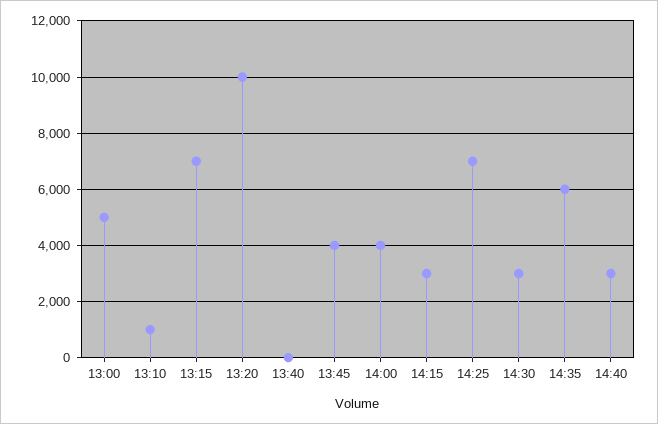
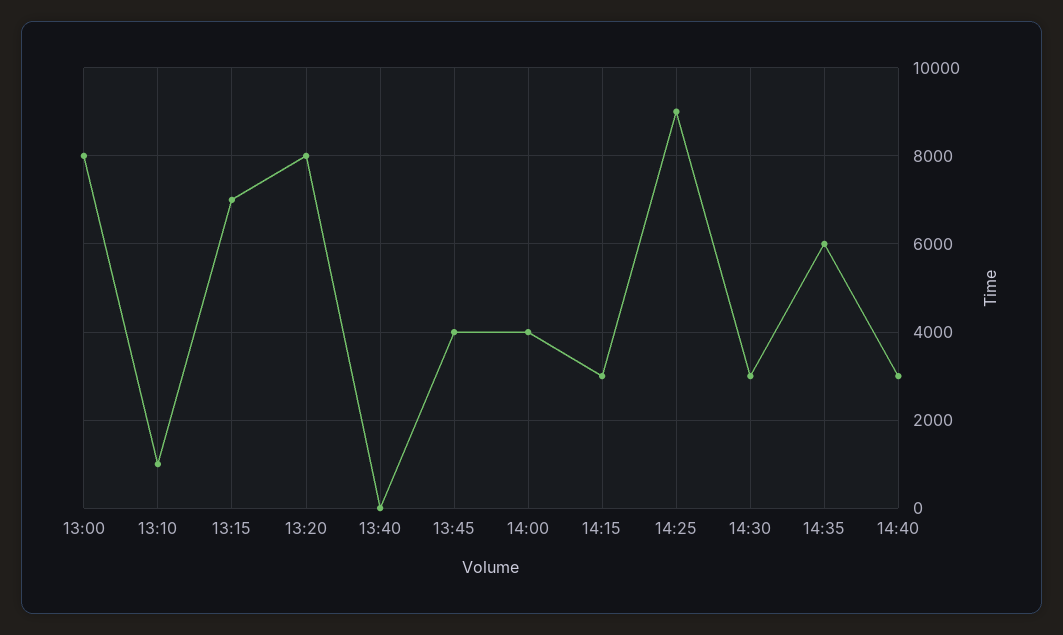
13:00: 5000 -> 8000
13:20: 10000 -> 8000
14:25: 7000 -> 9000

